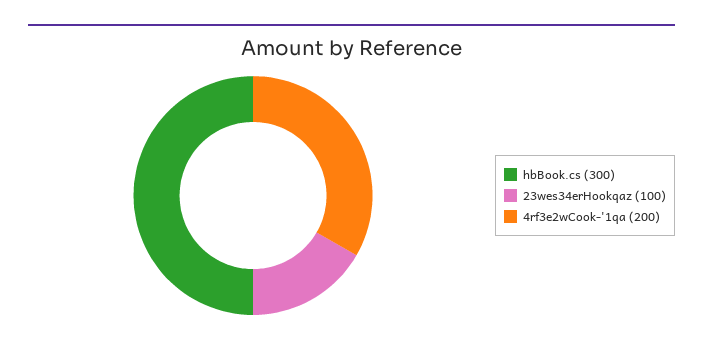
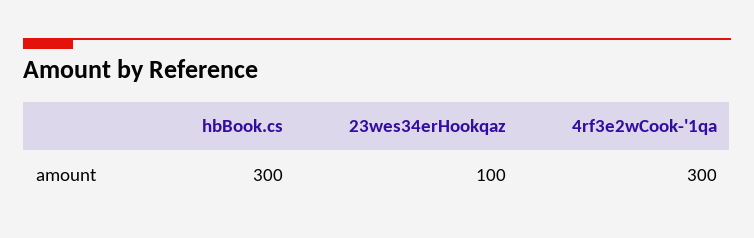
4rf3e2wCook-'1qa: 200 -> 300

